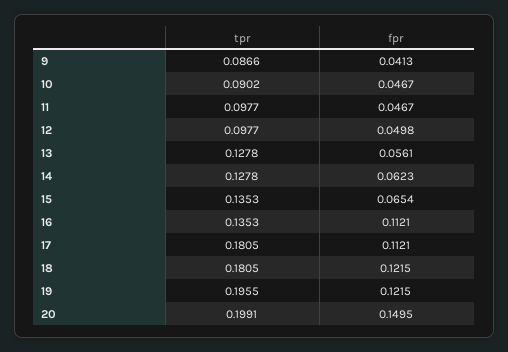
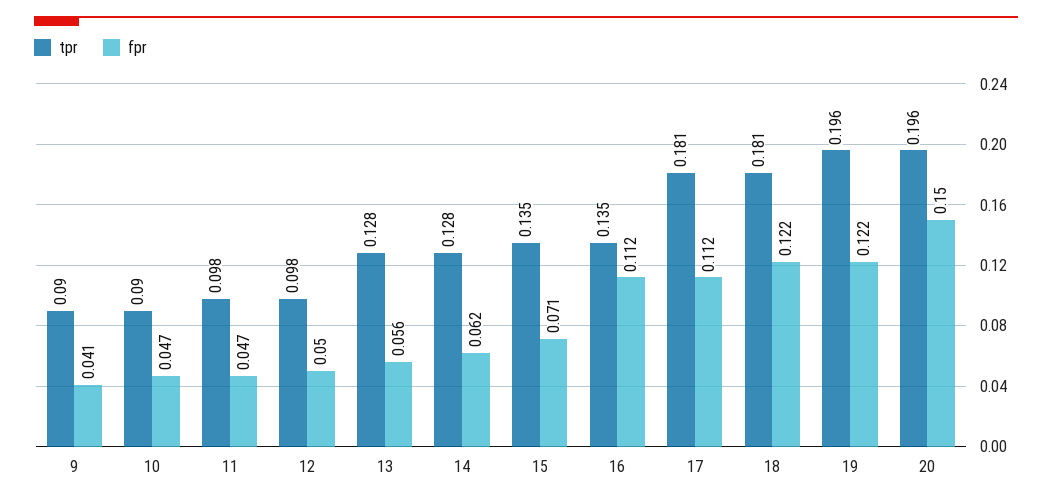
tpr, 9: 0.0866 -> 0.09
fpr, 15: 0.0654 -> 0.071
tpr, 20: 0.1991 -> 0.196

